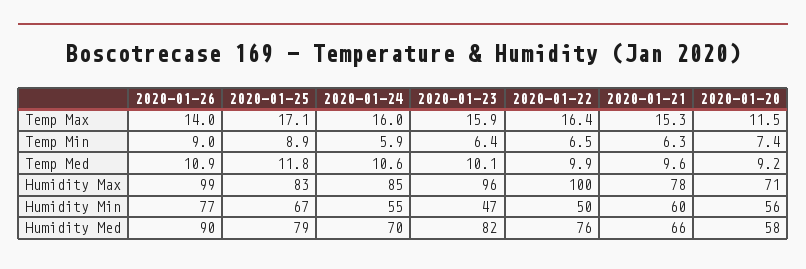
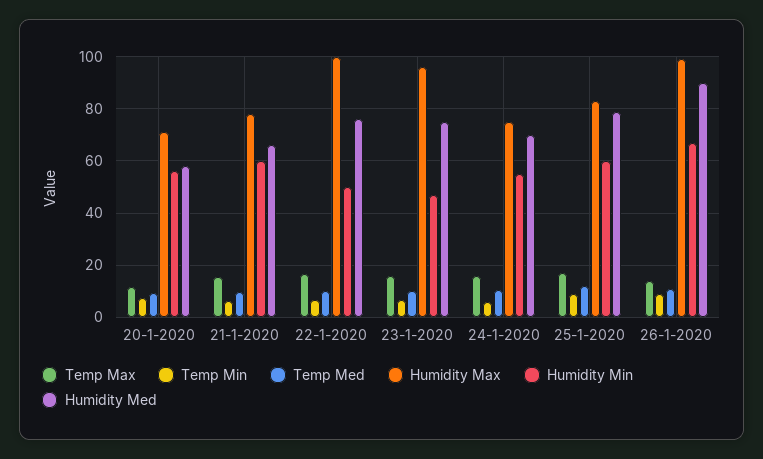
Humidity Max, 2020-01-24: 85 -> 75
Humidity Min, 2020-01-26: 77 -> 67.5
Humidity Min, 2020-01-25: 67 -> 60
Humidity Med, 2020-01-23: 82 -> 75

